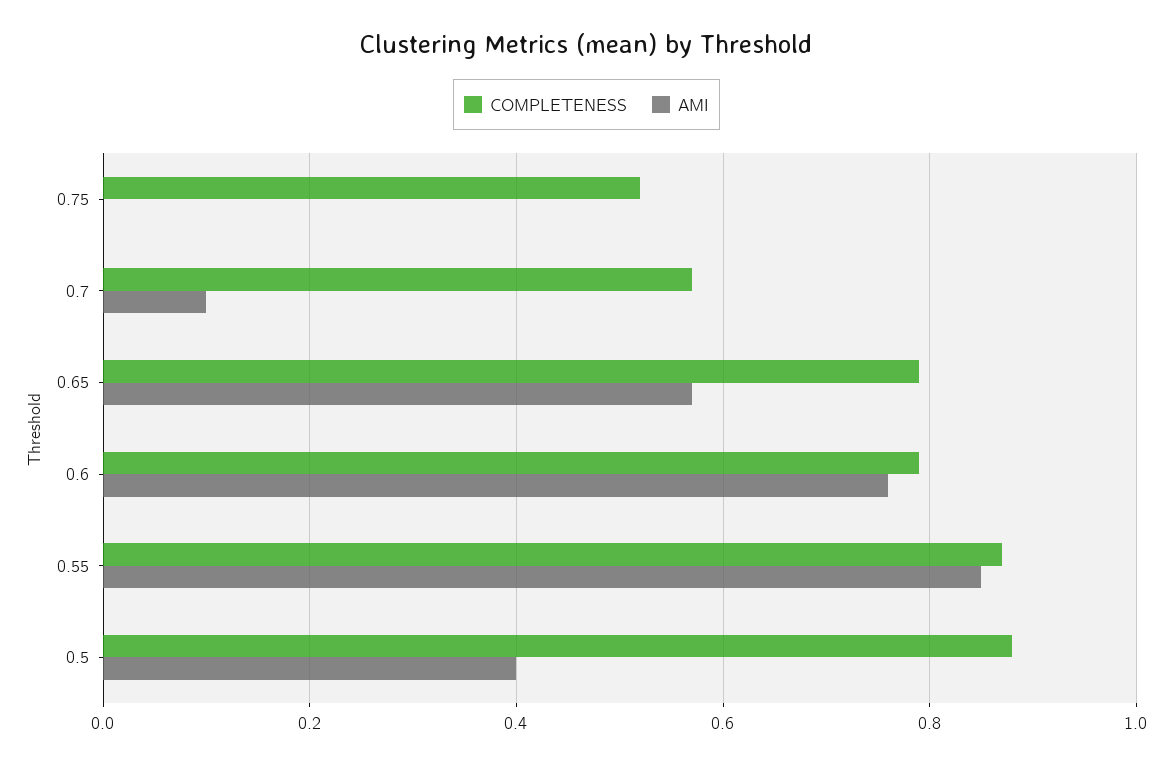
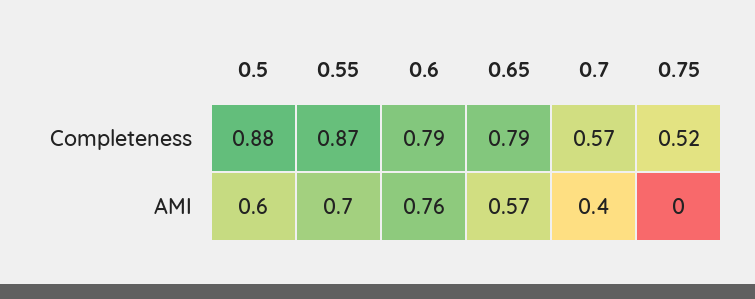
AMI, 0.7: 0.1 -> 0.4
AMI, 0.55: 0.85 -> 0.7
AMI, 0.5: 0.4 -> 0.6

